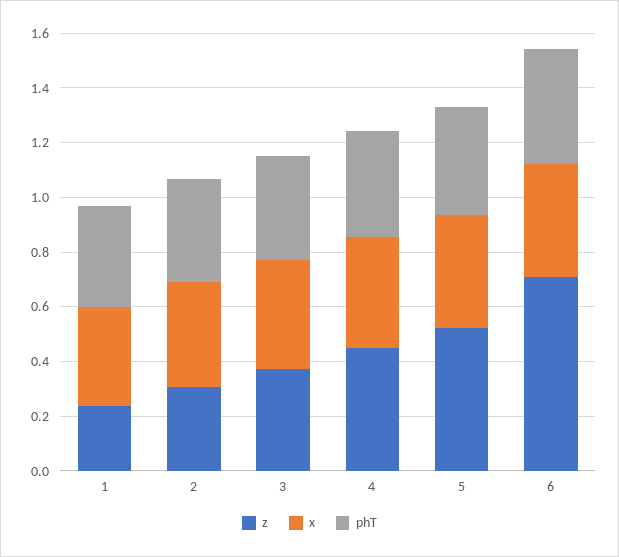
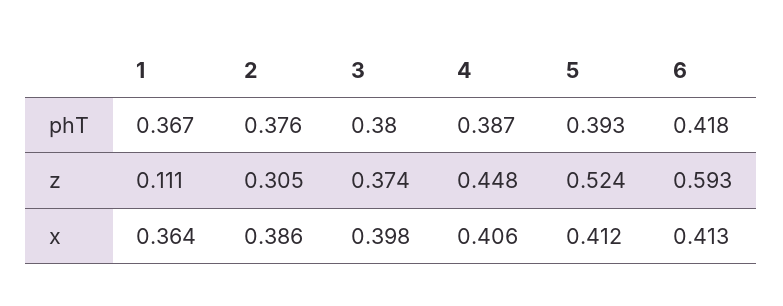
z, 1: 0.25 -> 0.111
z, 6: 0.7 -> 0.593

